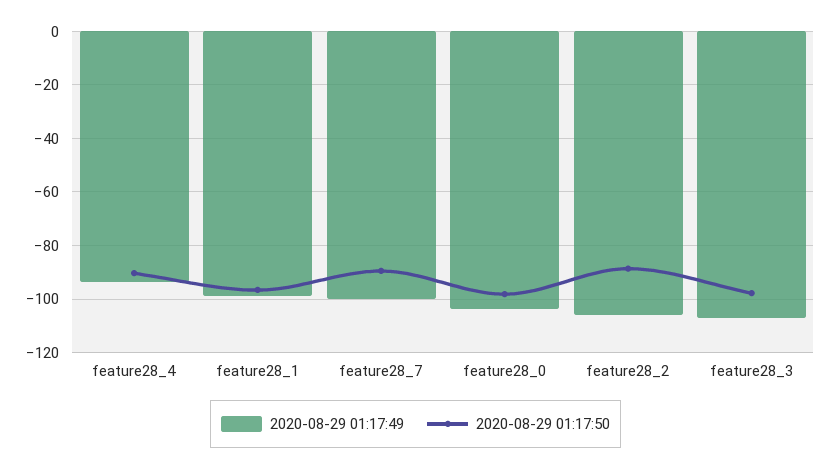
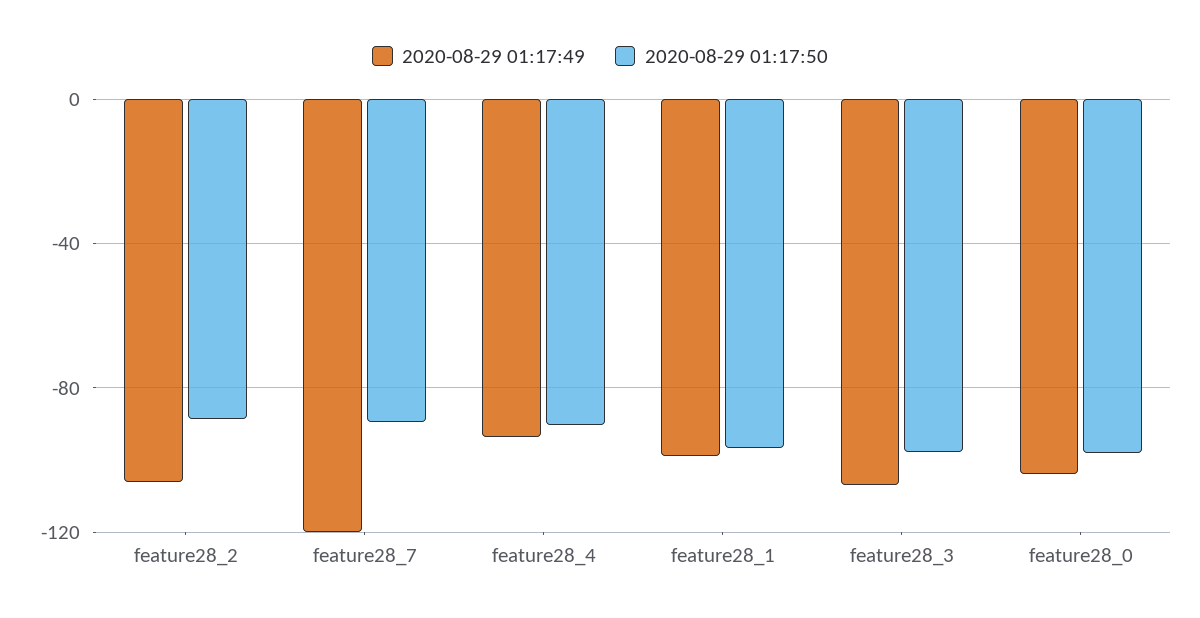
2020-08-29 01:17:49, feature28_7: -100 -> -120

